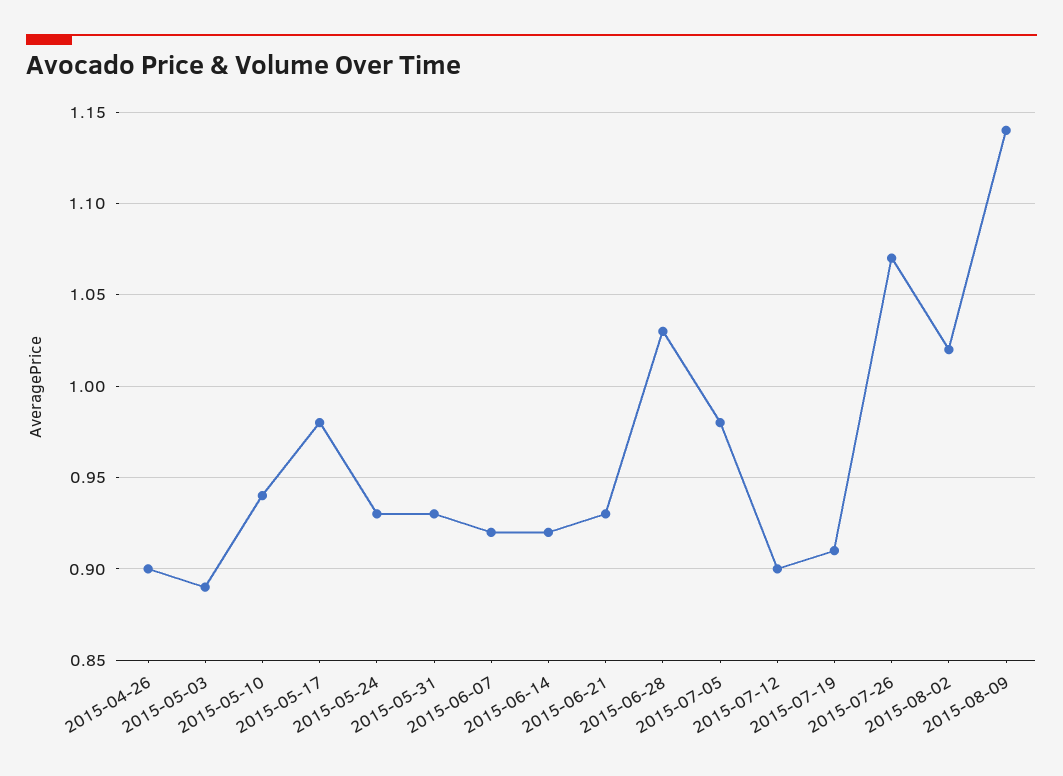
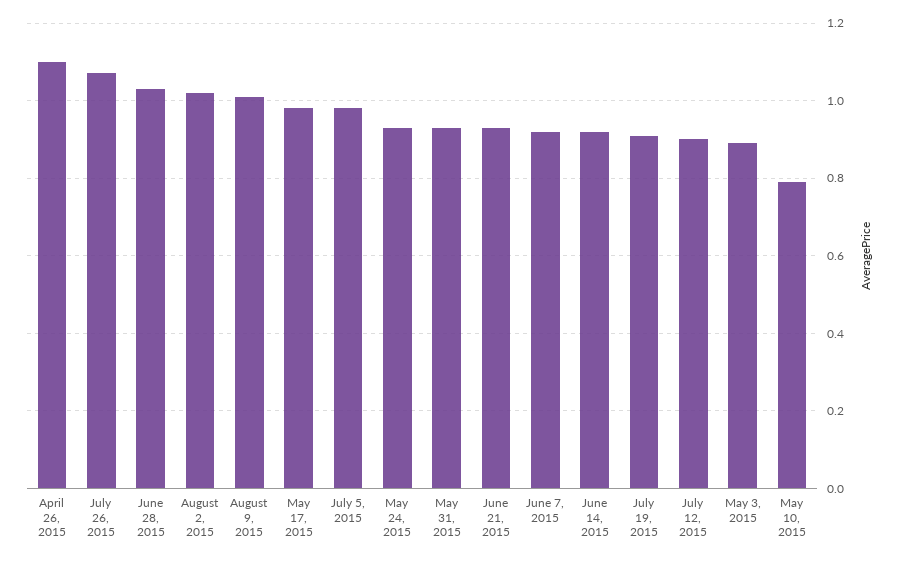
2015-04-26: 0.9 -> 1.1
2015-05-10: 0.94 -> 0.8
2015-08-09: 1.14 -> 1

